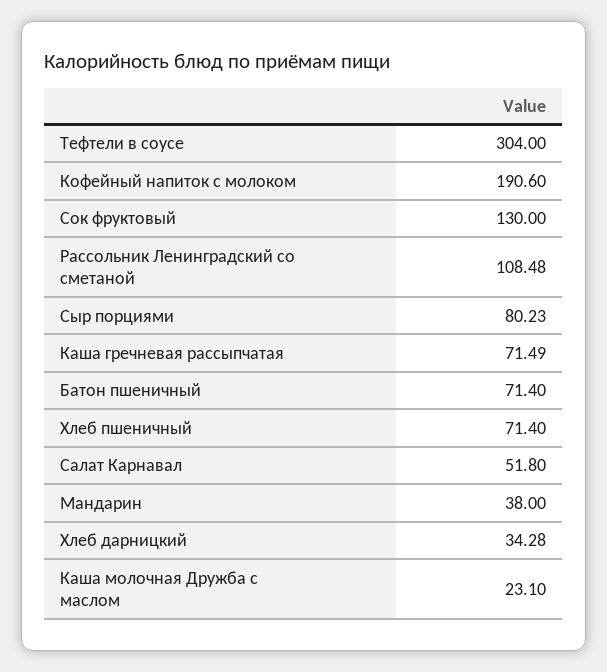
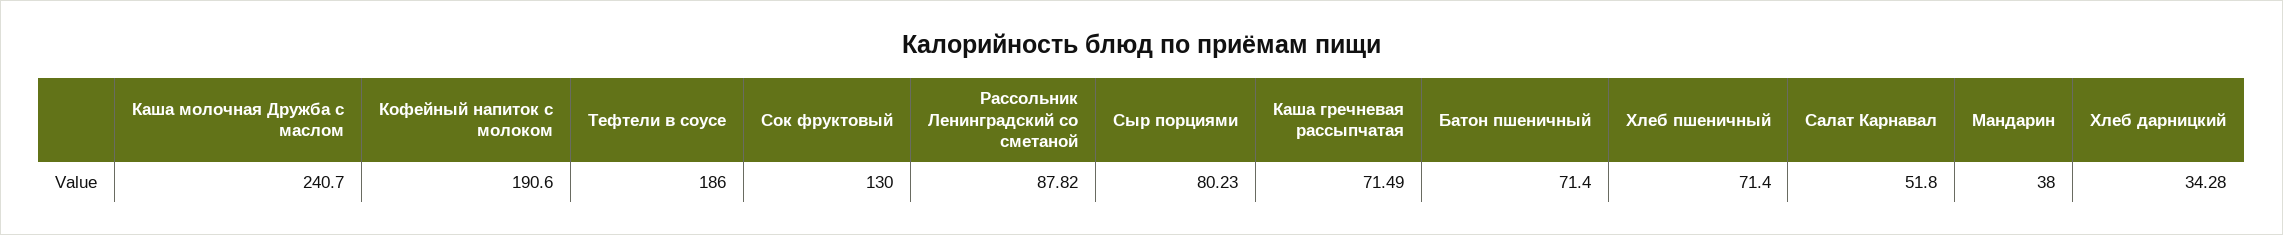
Тефтели в соусе: 304 -> 186
Рассольник Ленинградский со сметаной: 108.48 -> 87.82
Каша молочная Дружба с маслом: 23.1 -> 240.7

